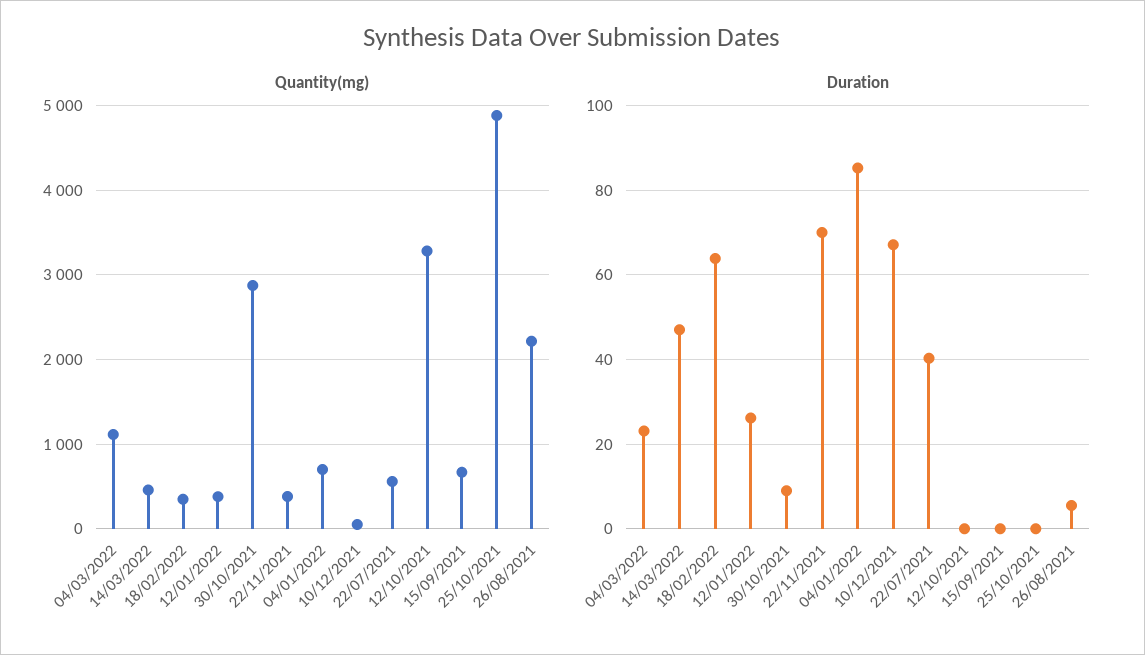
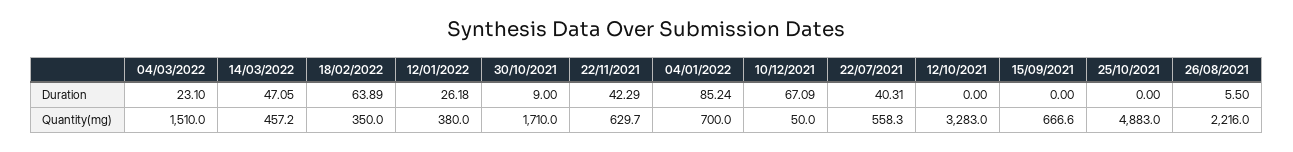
Quantity(mg), 04/03/2022: 1100 -> 1510
Quantity(mg), 30/10/2021: 2900 -> 1710
Quantity(mg), 22/11/2021: 400 -> 629.7
Duration, 22/11/2021: 70 -> 42.29

